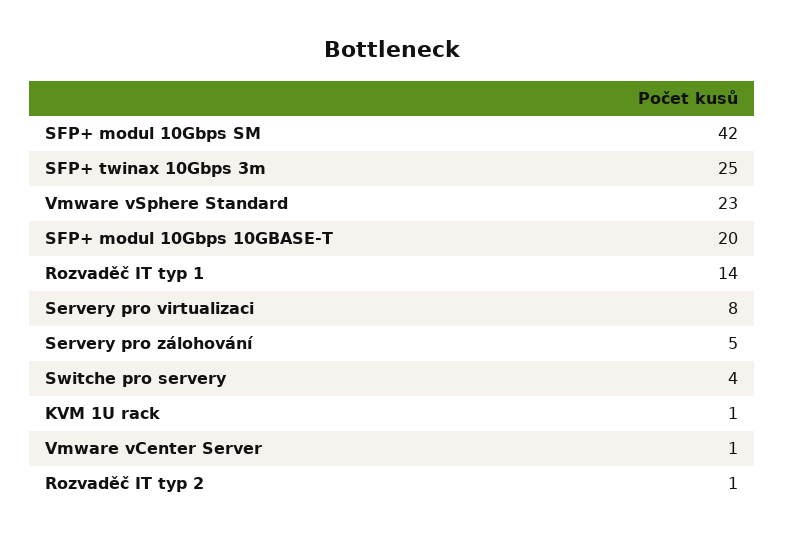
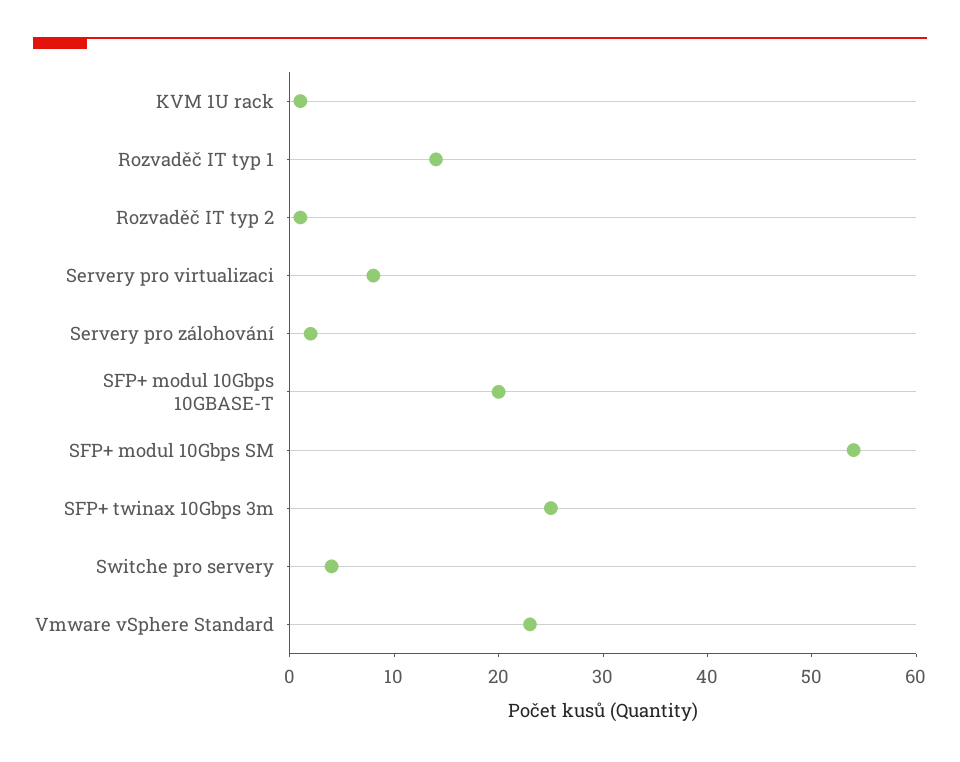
SFP+ modul 10Gbps SM: 42 -> 54
Servery pro zálohování: 5 -> 2
Vmware vCenter Server: 1 -> none

